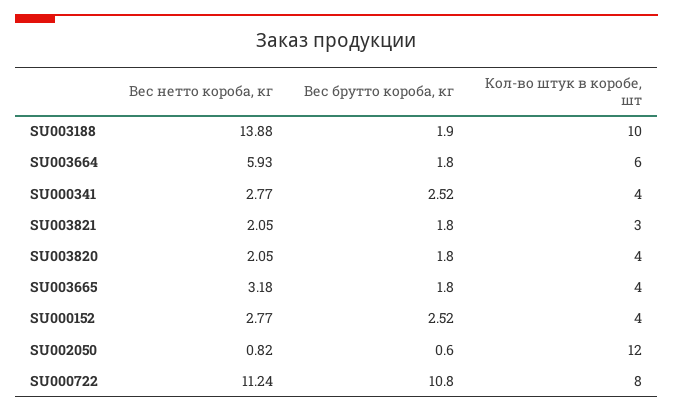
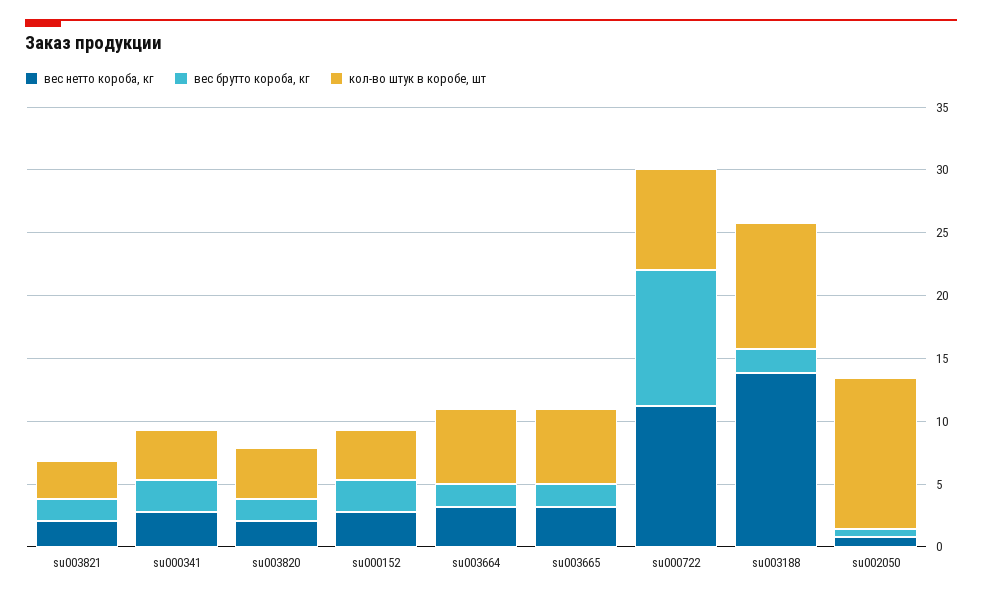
Вес нетто короба, кг, SU003664: 5.93 -> 3
Кол-во штук в коробе, шт, SU003665: 4 -> 6

